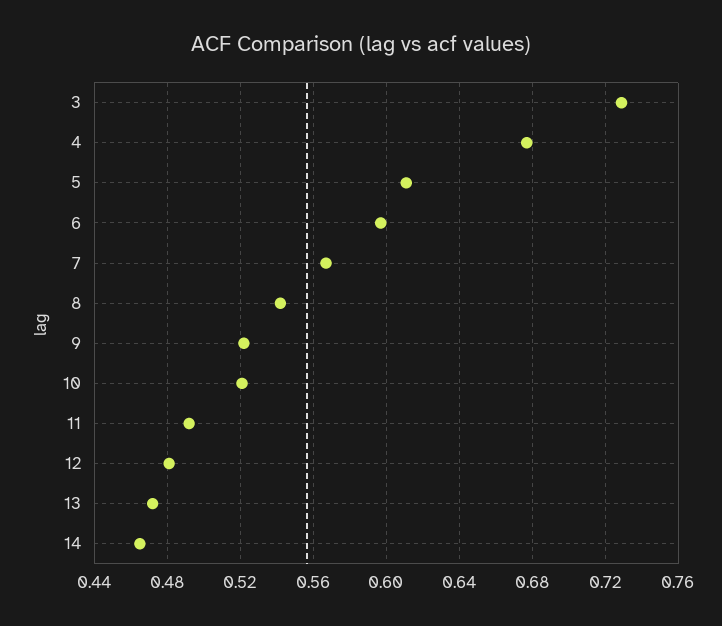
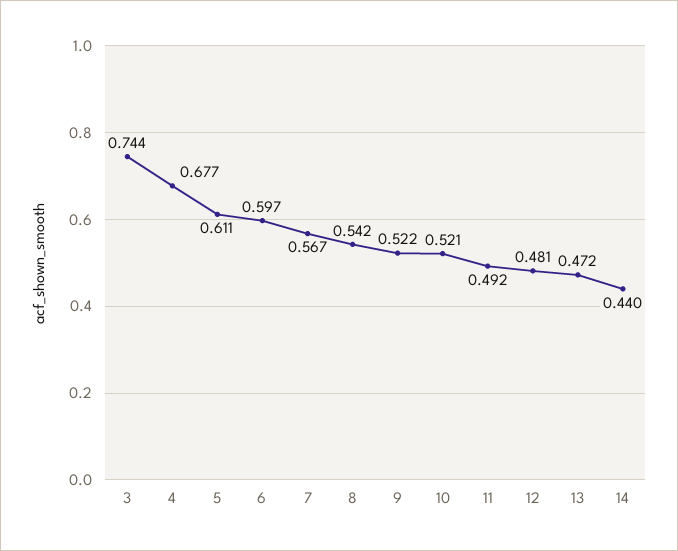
3: 0.73 -> 0.744
14: 0.465 -> 0.44

